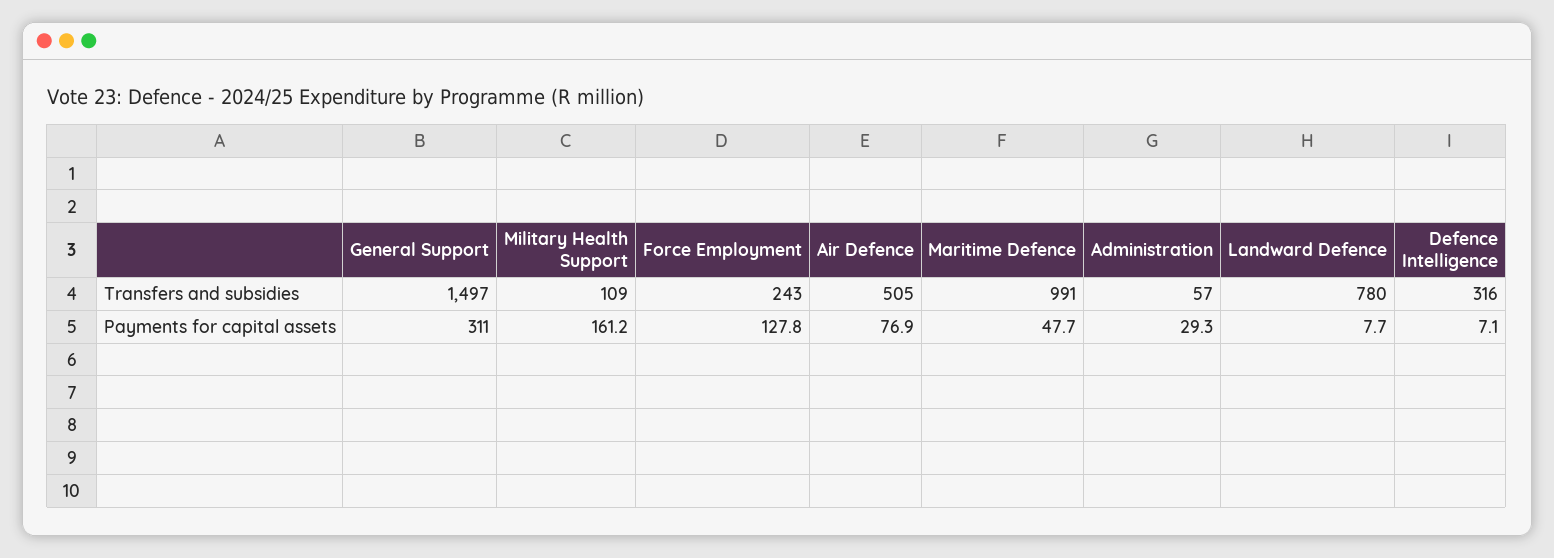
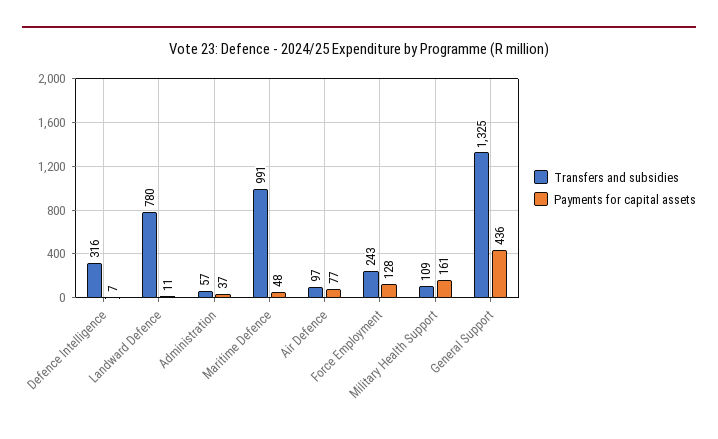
Transfers and subsidies, General Support: 1497 -> 1325
Transfers and subsidies, Air Defence: 505 -> 97
Payments for capital assets, General Support: 311 -> 436
Payments for capital assets, Administration: 29.3 -> 37
Payments for capital assets, Landward Defence: 7.7 -> 11

